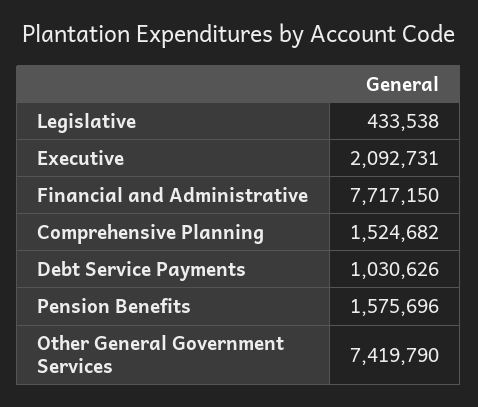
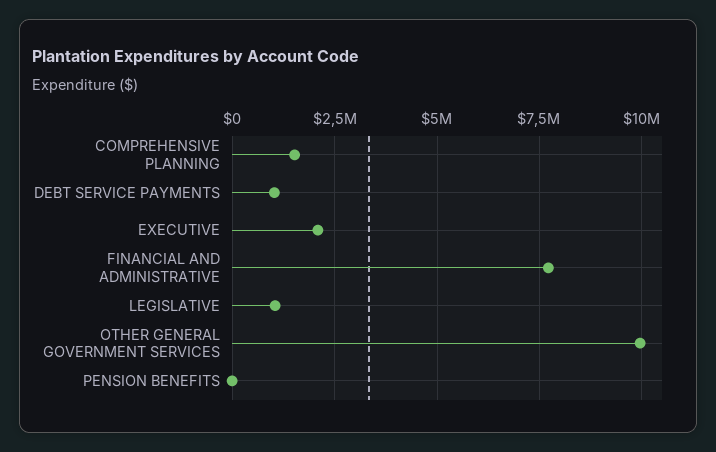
Legislative: 433538 -> 1000000
Pension Benefits: 1575696 -> 0
Other General Government Services: 7419790 -> 10000000

